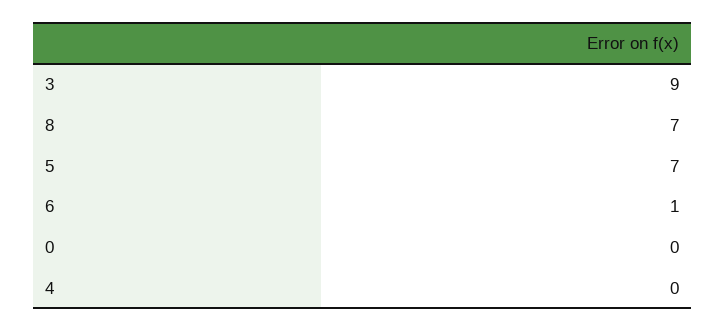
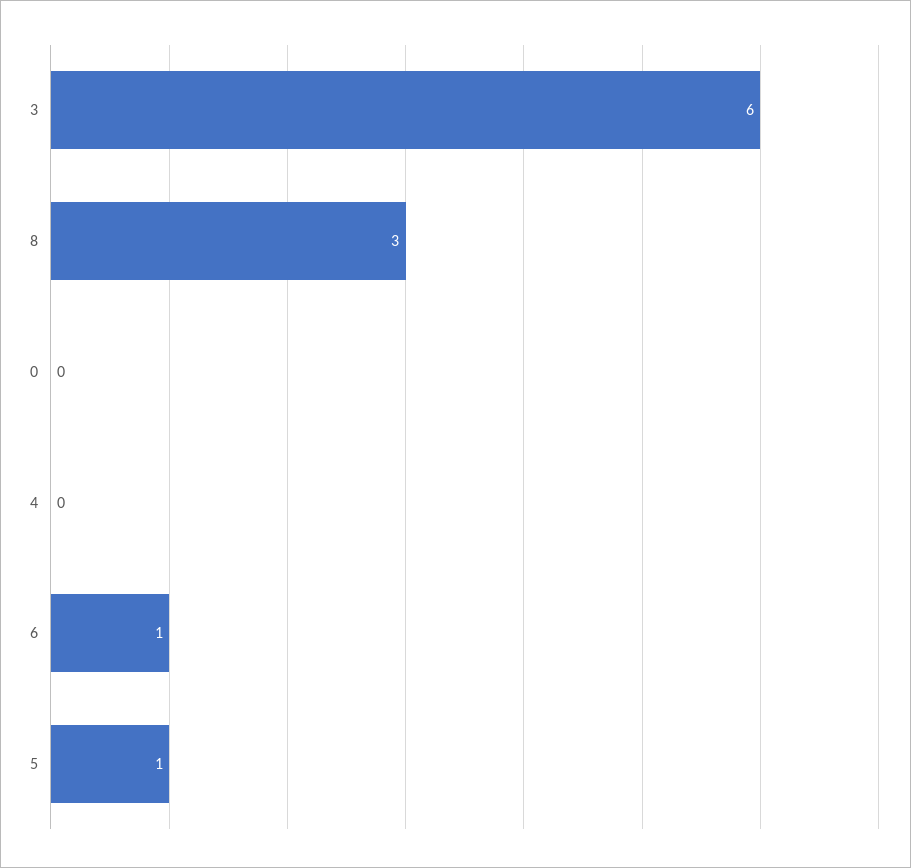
3: 9 -> 6
8: 7 -> 3
5: 7 -> 1

